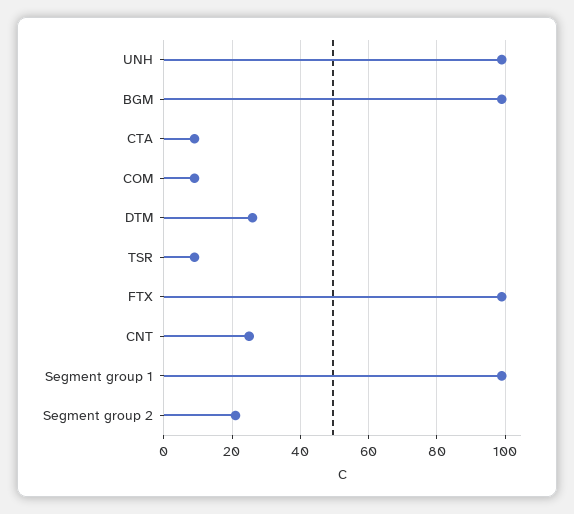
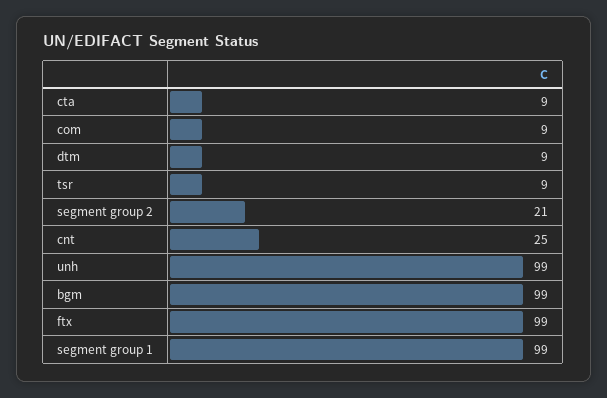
DTM: 25 -> 9

